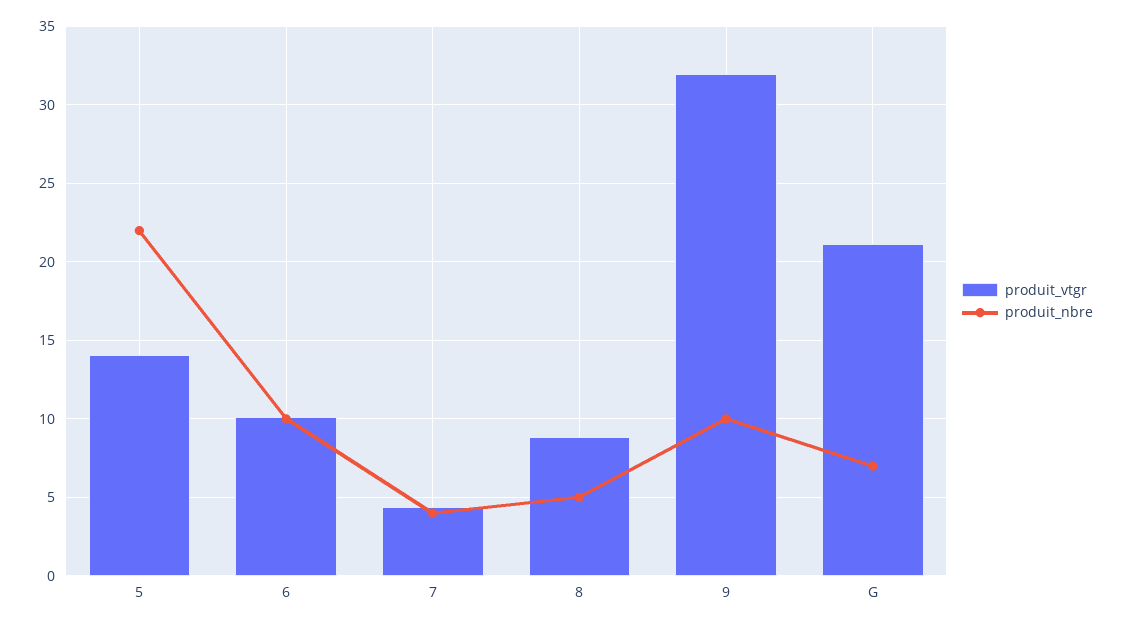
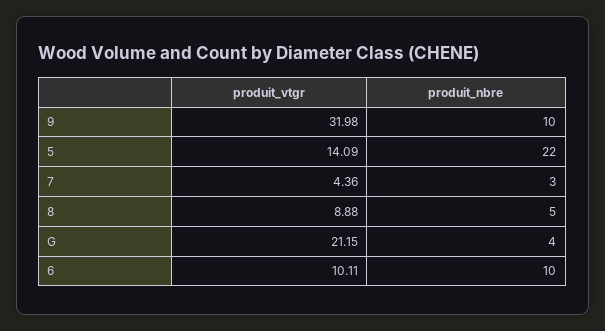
produit_nbre, 7: 4 -> 3
produit_nbre, G: 7 -> 4

